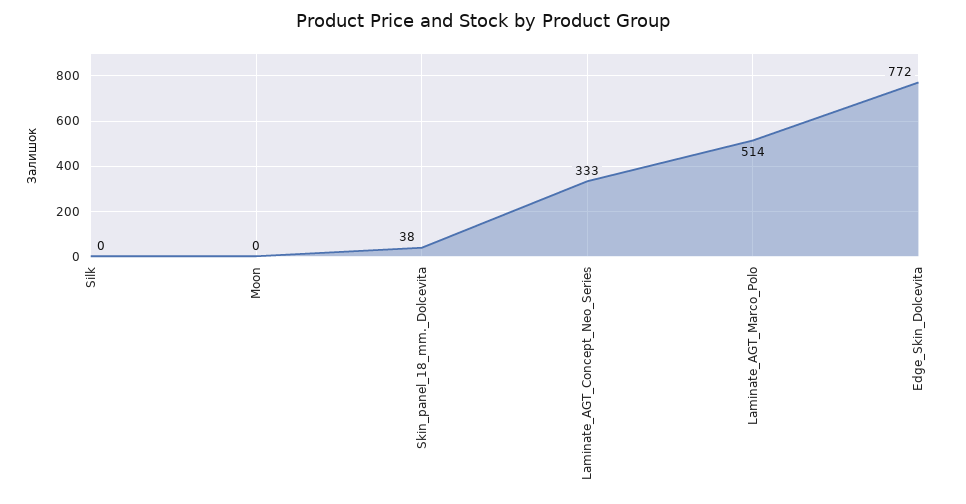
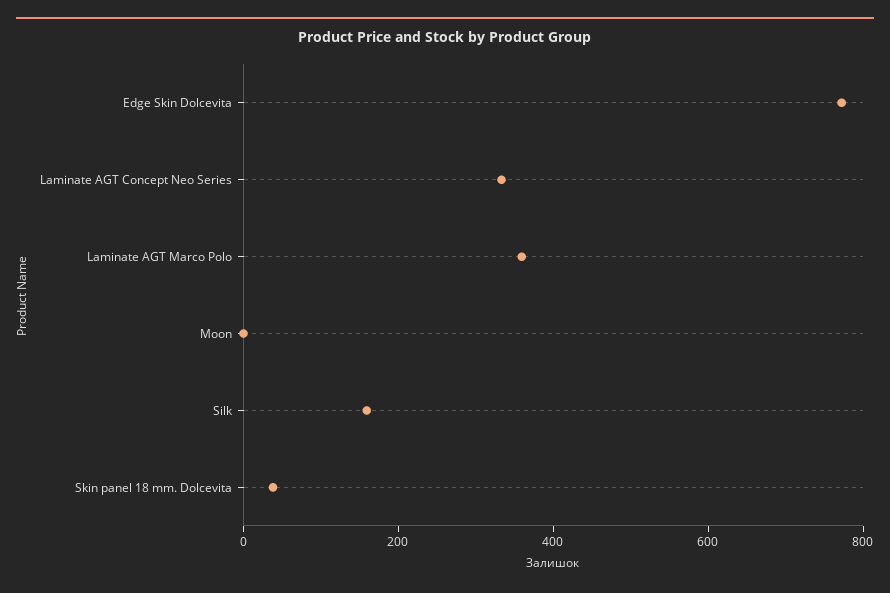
Silk: 0 -> 150
Laminate_AGT_Marco_Polo: 514 -> 350

